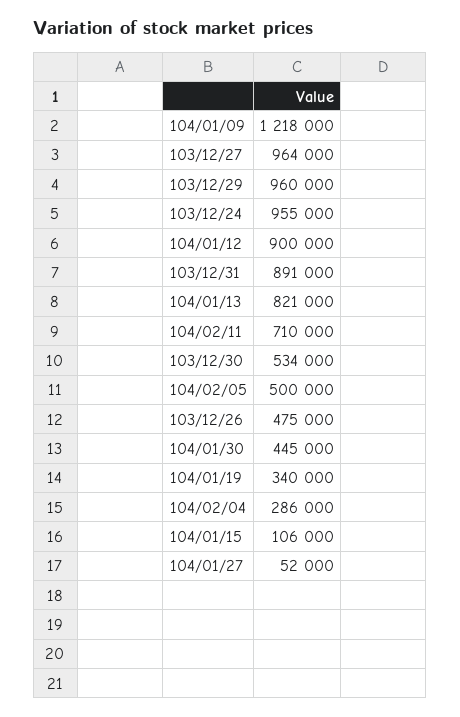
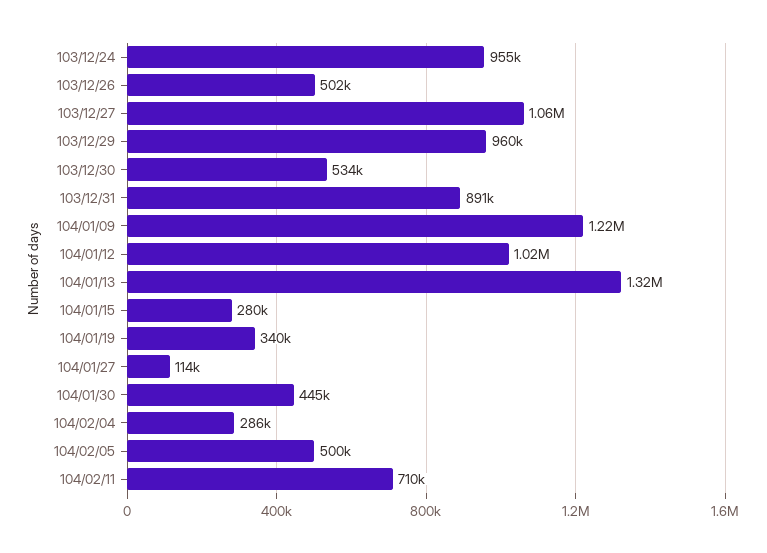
103/12/27: 964000 -> 1060000
104/01/12: 900000 -> 1020000
104/01/13: 821000 -> 1320000
103/12/26: 475000 -> 502000
104/01/15: 106000 -> 280000
104/01/27: 52000 -> 114000

